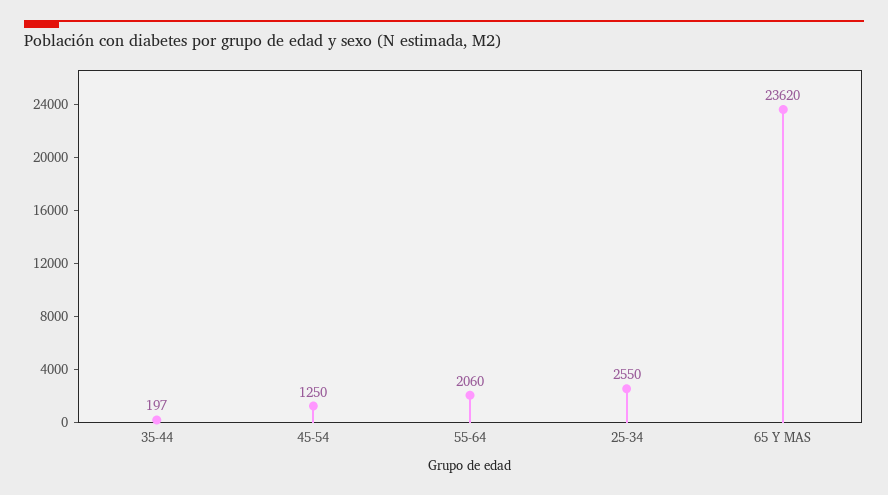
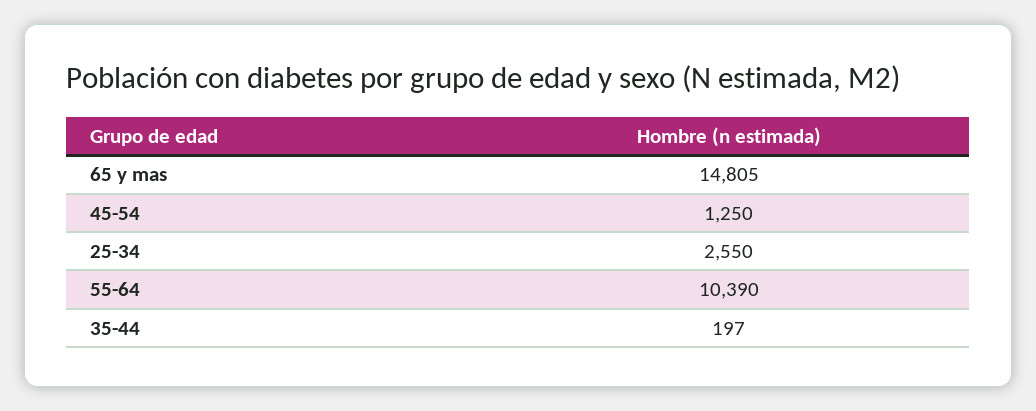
55-64: 2060 -> 10390
65 Y MAS: 23620 -> 14805

